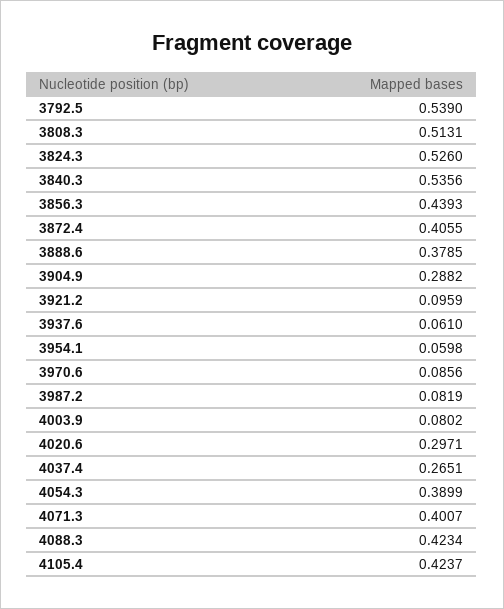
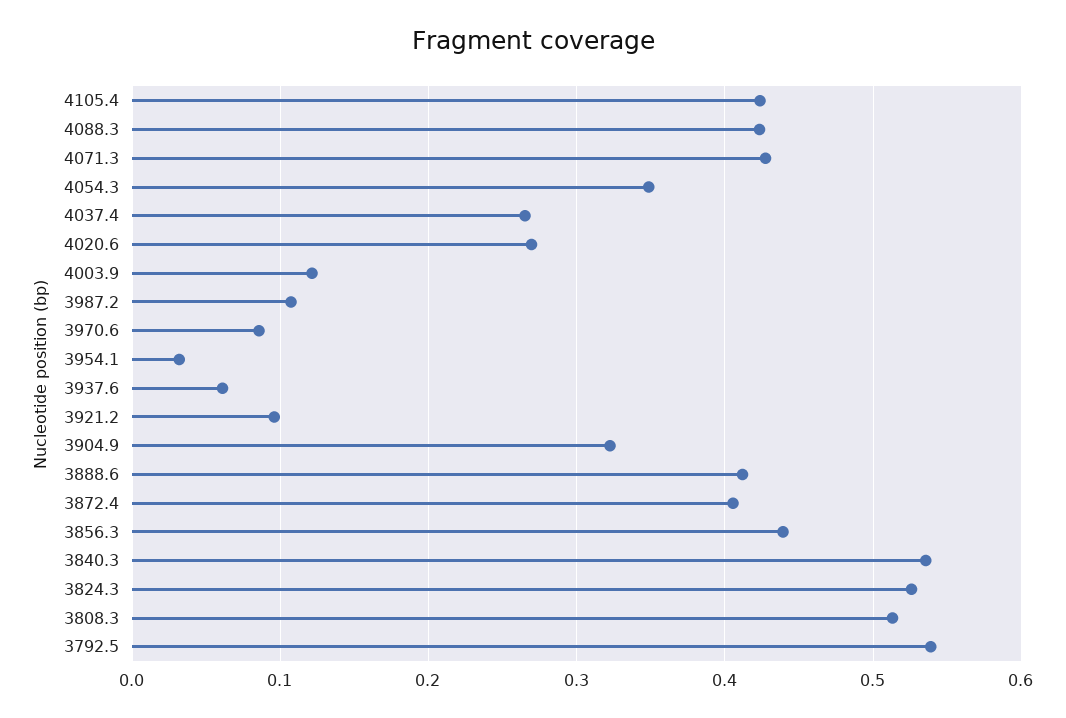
3888.6: 0.3785 -> 0.41
3904.9: 0.2882 -> 0.32
3954.1: 0.0598 -> 0.03
3987.2: 0.0819 -> 0.11
4003.9: 0.0802 -> 0.12
4020.6: 0.2971 -> 0.27
4054.3: 0.3899 -> 0.35
4071.3: 0.4007 -> 0.43

